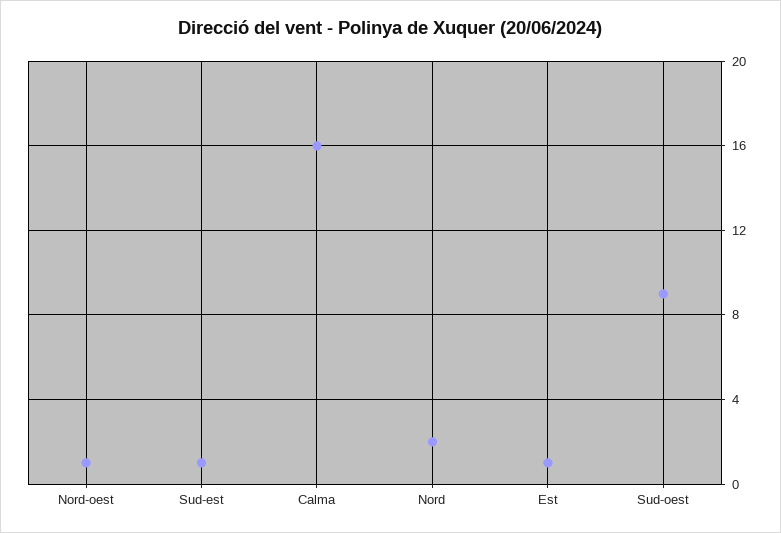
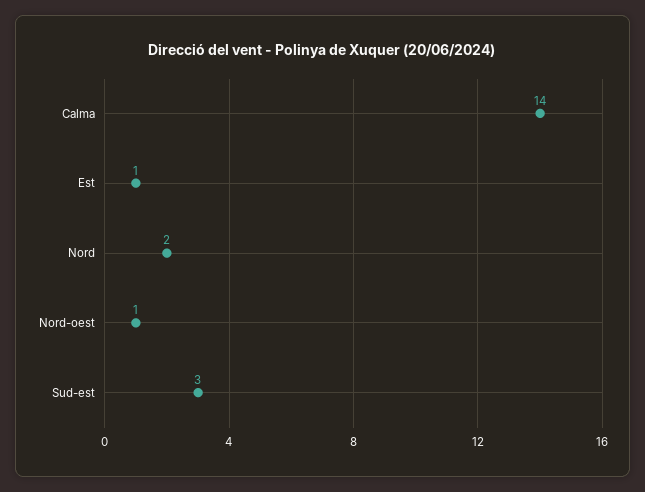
Sud-est: 1 -> 3
Calma: 16 -> 14
Sud-oest: 9 -> none

